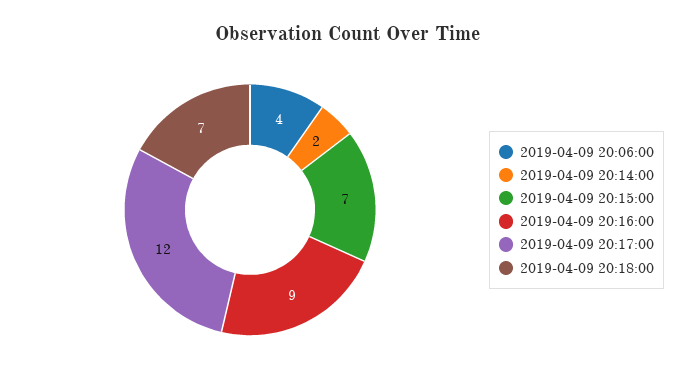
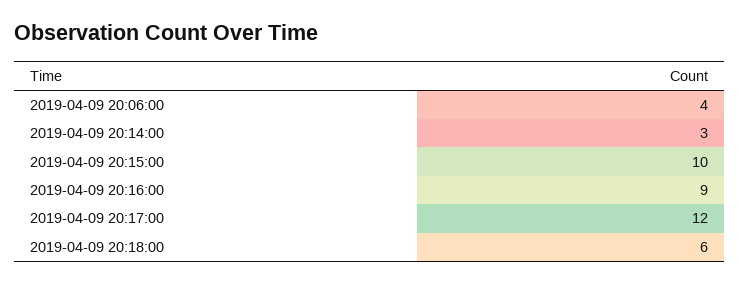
2019-04-09 20:14:00: 2 -> 3
2019-04-09 20:15:00: 7 -> 10
2019-04-09 20:18:00: 7 -> 6

